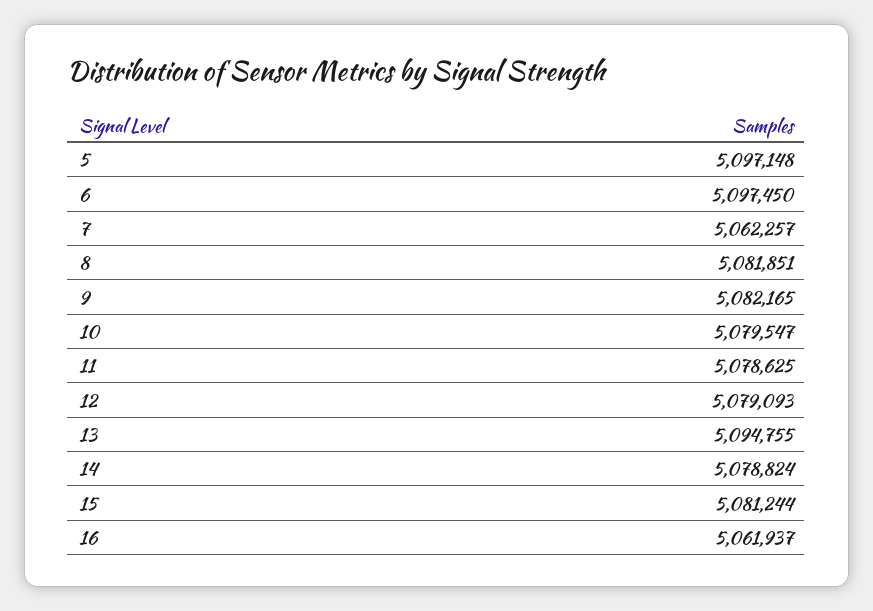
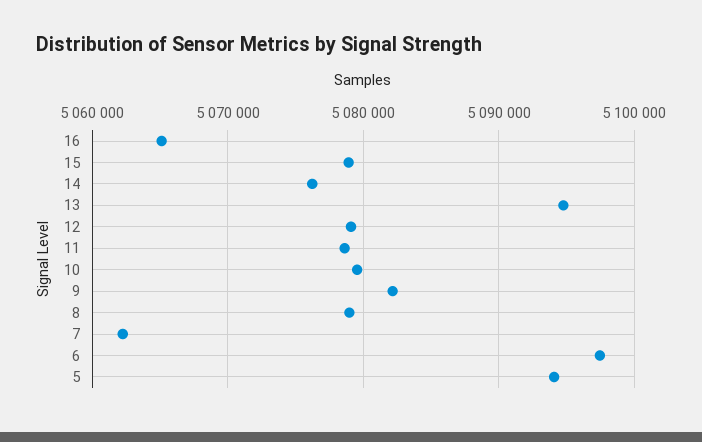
5: 5097148 -> 5094000
8: 5081851 -> 5079000
14: 5078824 -> 5076000
15: 5081244 -> 5079000
16: 5061937 -> 5065000

